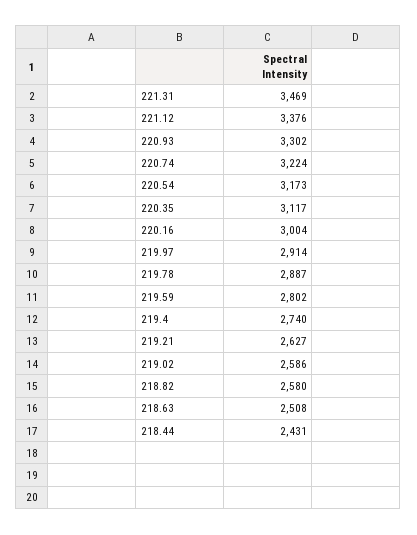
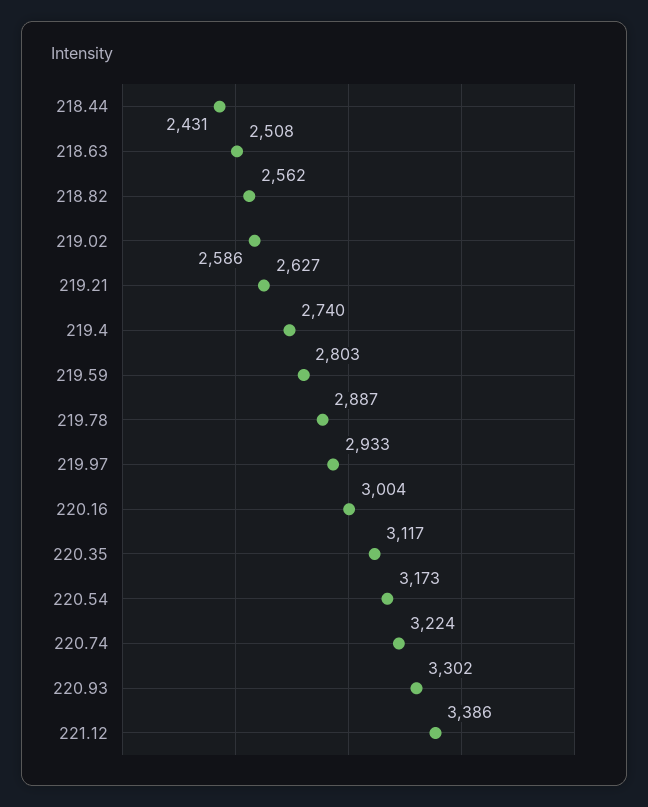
221.31: 3469 -> none
221.12: 3376 -> 3386
219.97: 2914 -> 2933
219.59: 2802 -> 2803
218.82: 2580 -> 2562

